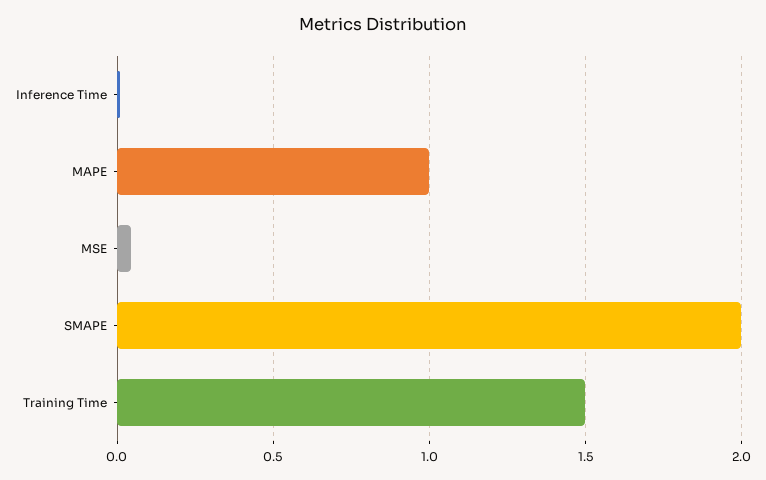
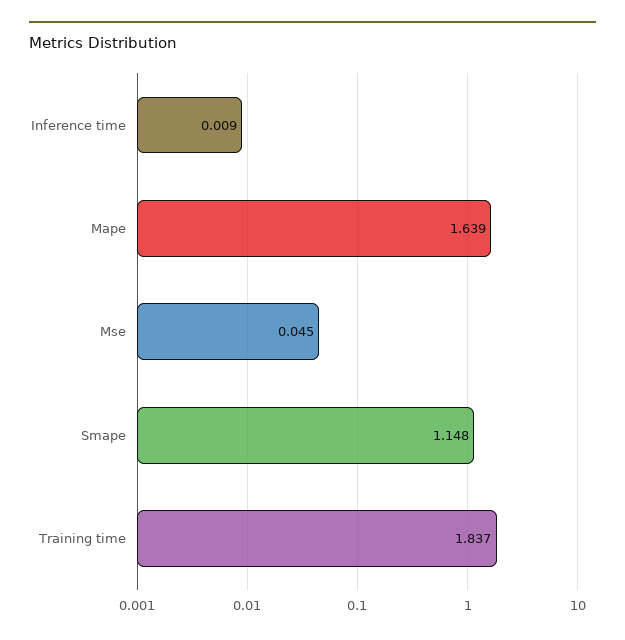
MAPE: 1 -> 1.639
SMAPE: 2 -> 1.148
Training Time: 1.5 -> 1.837

